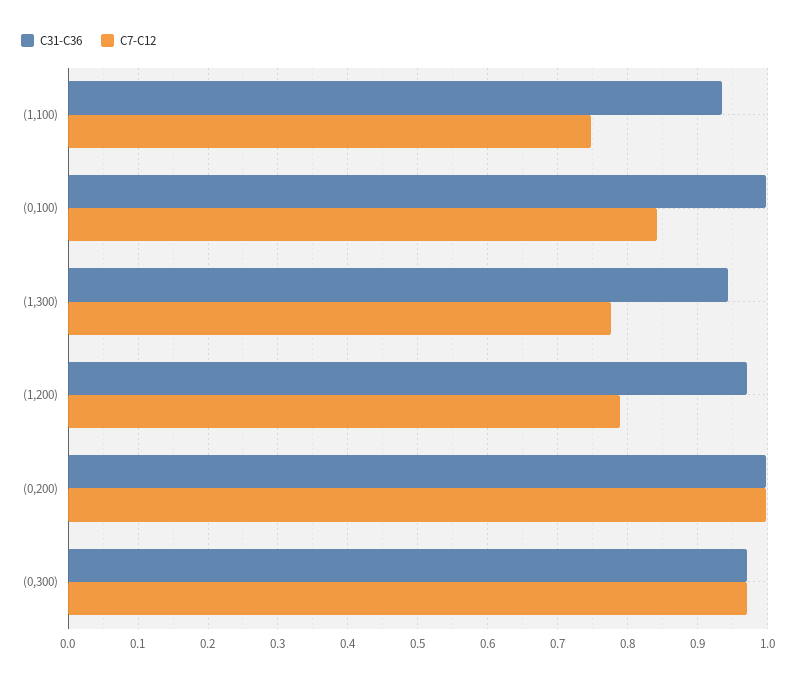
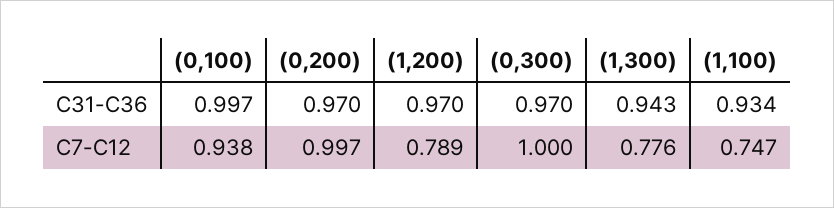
C7-C12, (0,100): 0.84 -> 0.938
C31-C36, (0,200): 1 -> 0.97
C7-C12, (0,300): 0.97 -> 1

